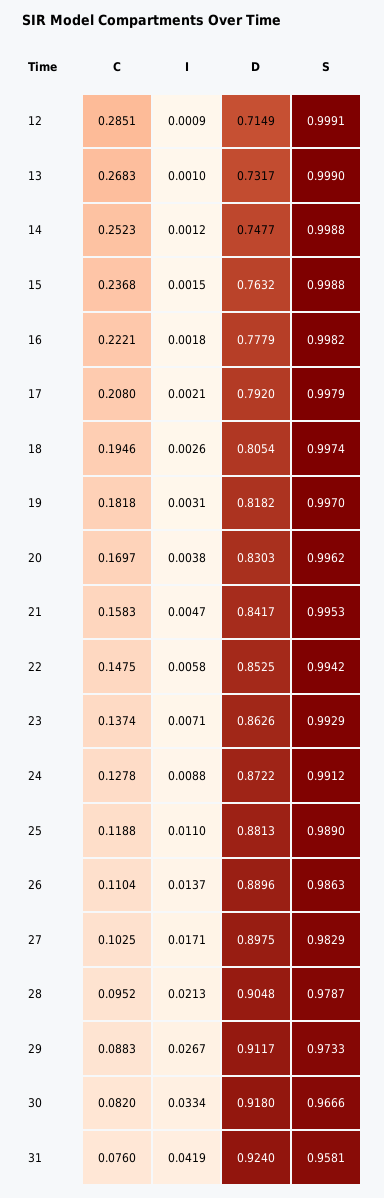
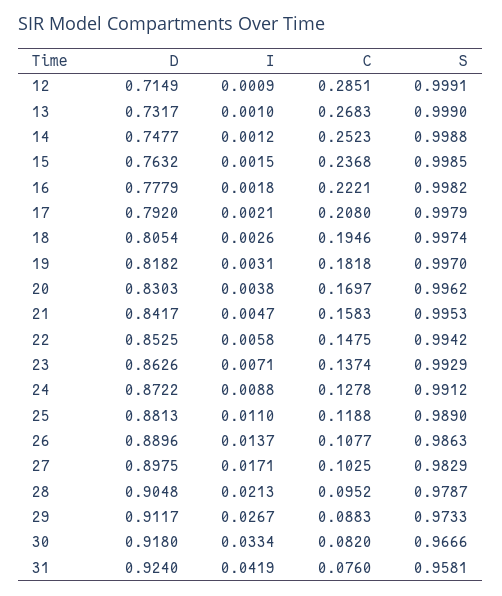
S, 15: 0.9988 -> 0.9985
C, 26: 0.1104 -> 0.1077

